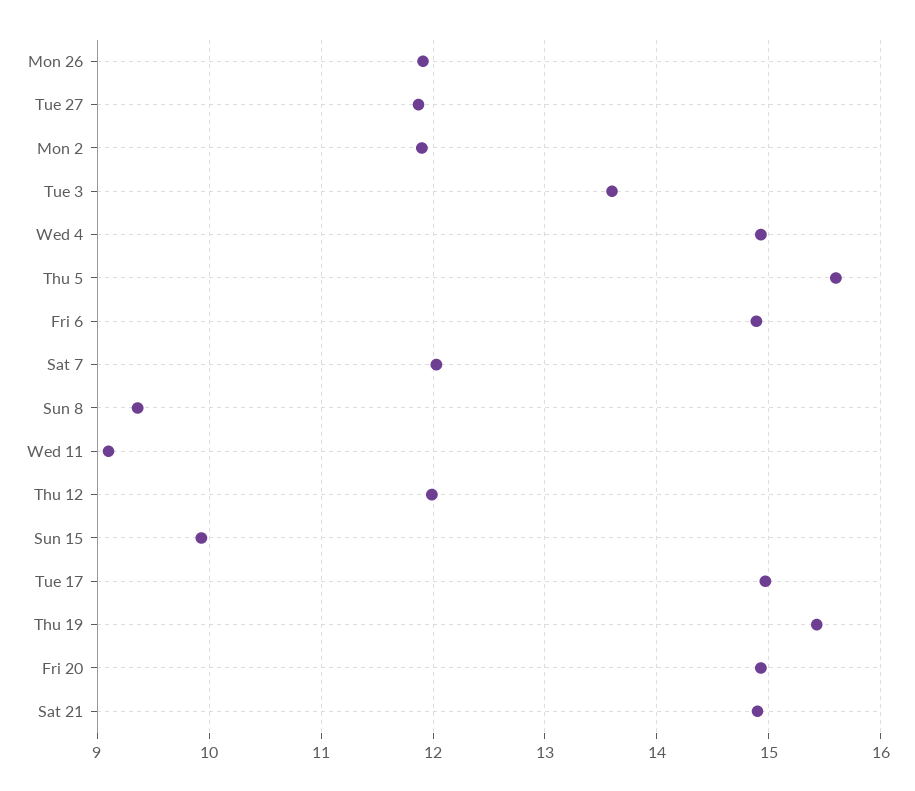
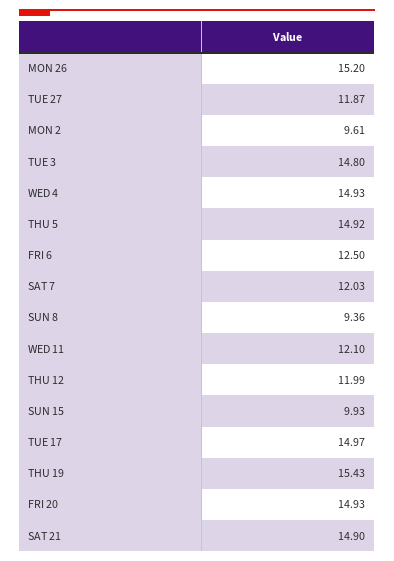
Mon 26: 11.9 -> 15.2
Mon 2: 11.9 -> 9.61
Tue 3: 13.6 -> 14.8
Thu 5: 15.6 -> 14.92
Fri 6: 14.9 -> 12.5
Wed 11: 9.1 -> 12.1

